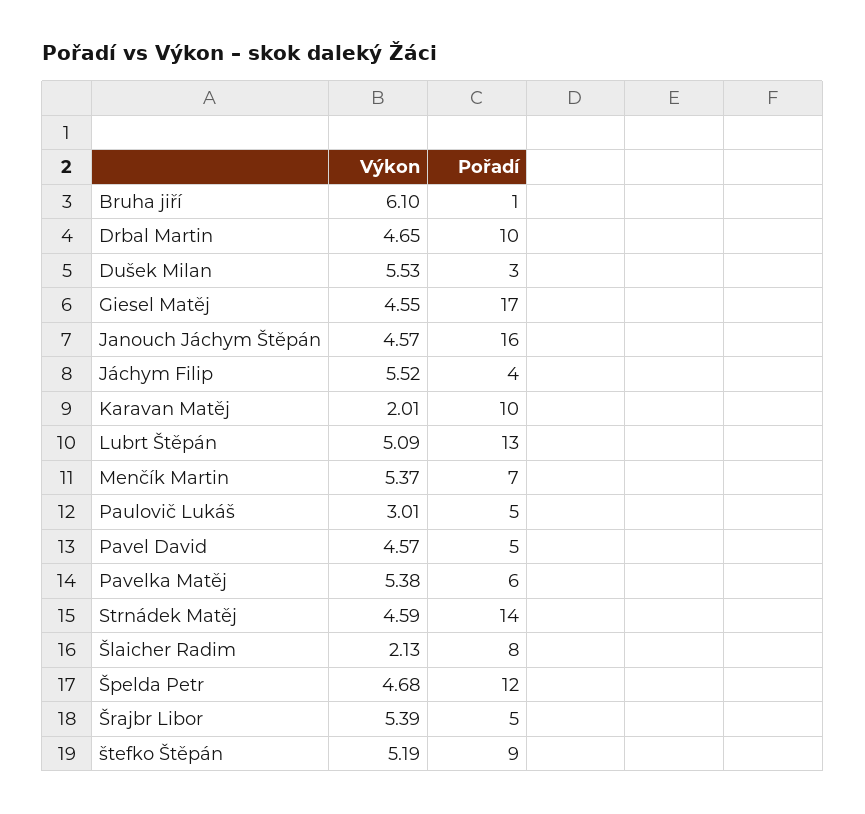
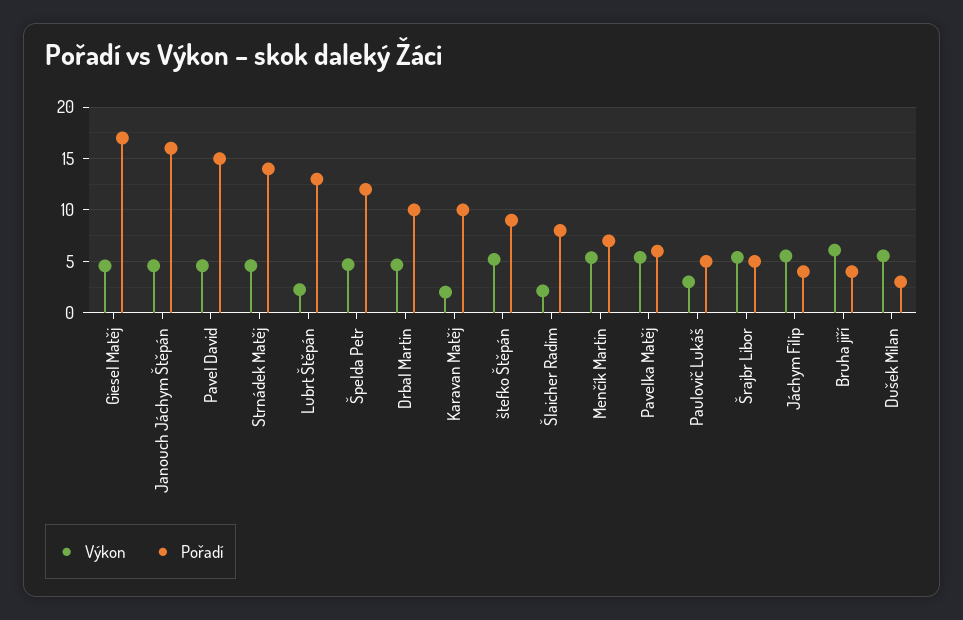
Pořadí, Bruha jiří: 1 -> 4
Výkon, Lubrt Štěpán: 5.09 -> 2
Pořadí, Pavel David: 5 -> 15

